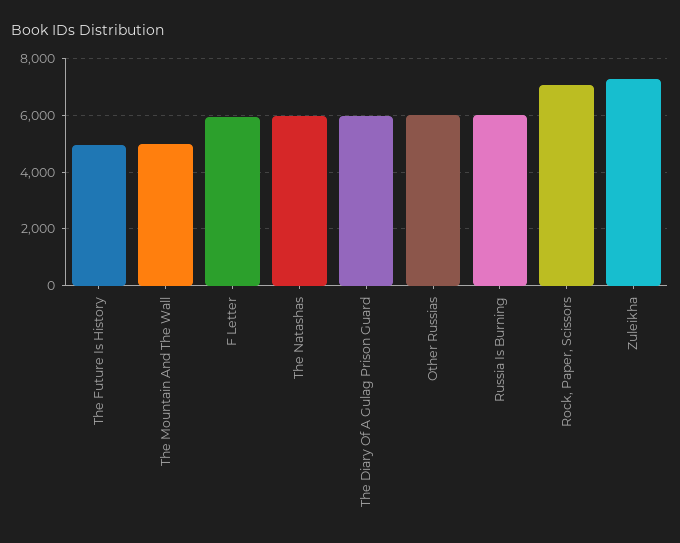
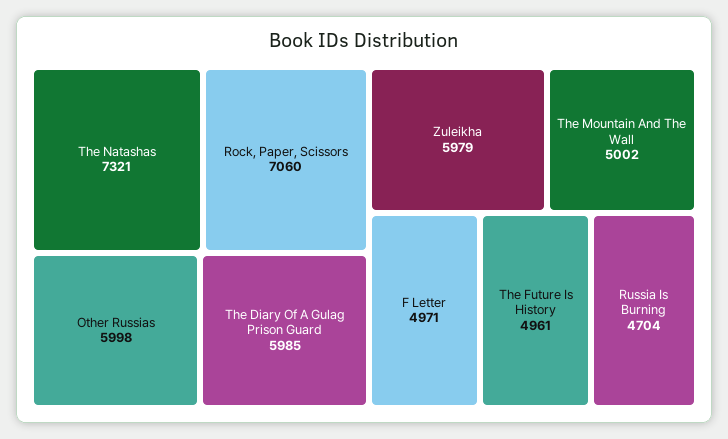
F Letter: 6000 -> 4971
The Natashas: 6000 -> 7321
Russia Is Burning: 6000 -> 4704
Zuleikha: 7250 -> 5979

